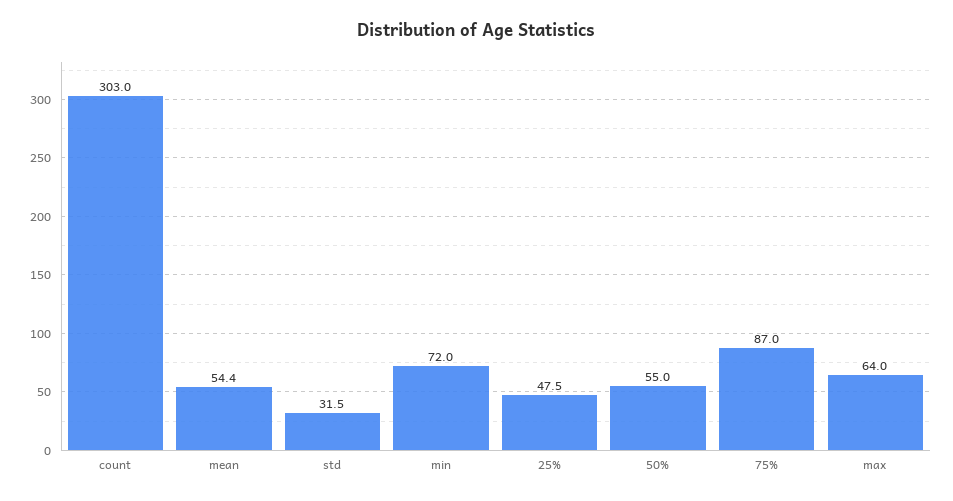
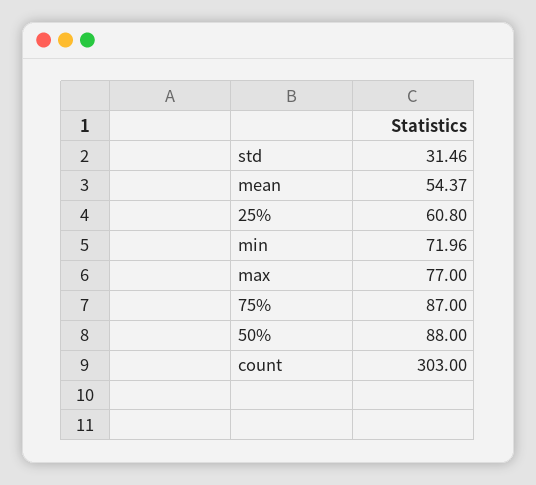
25%: 47.5 -> 60.8
50%: 55 -> 88
max: 64 -> 77

